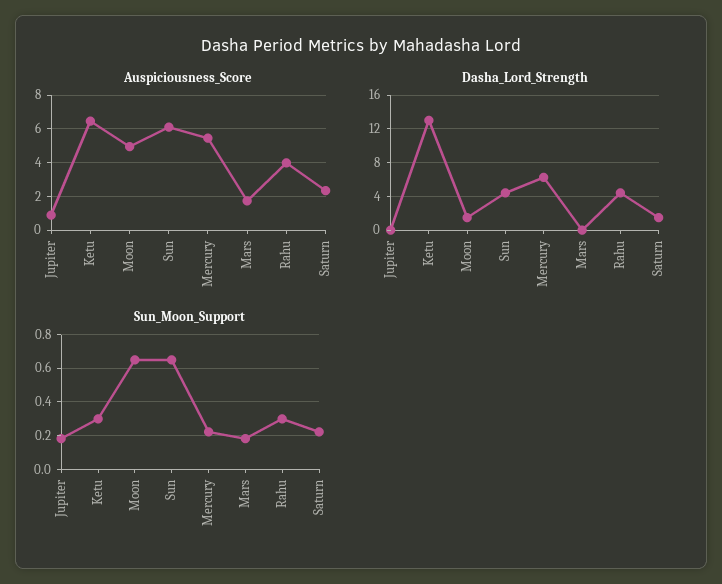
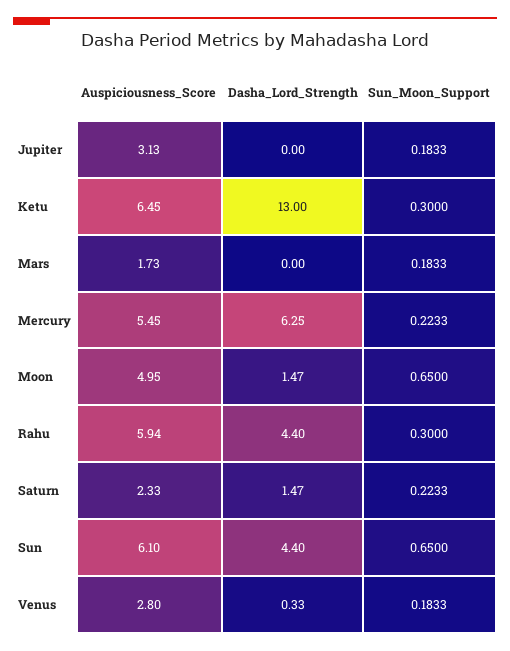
Auspiciousness_Score, Jupiter: 1 -> 3.13
Auspiciousness_Score, Rahu: 4 -> 5.94
Auspiciousness_Score, Venus: none -> 2.8
Dasha_Lord_Strength, Venus: none -> 0.33
Sun_Moon_Support, Venus: none -> 0.1833

